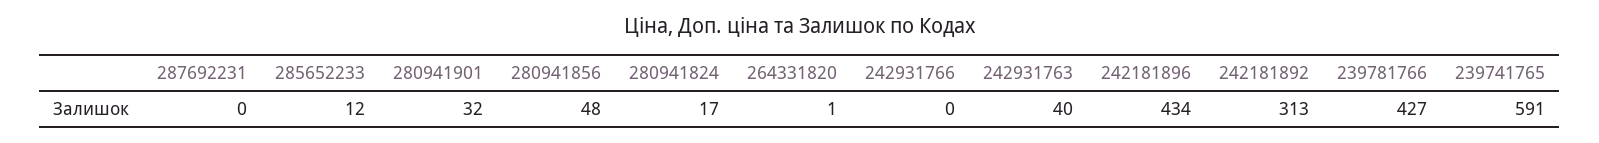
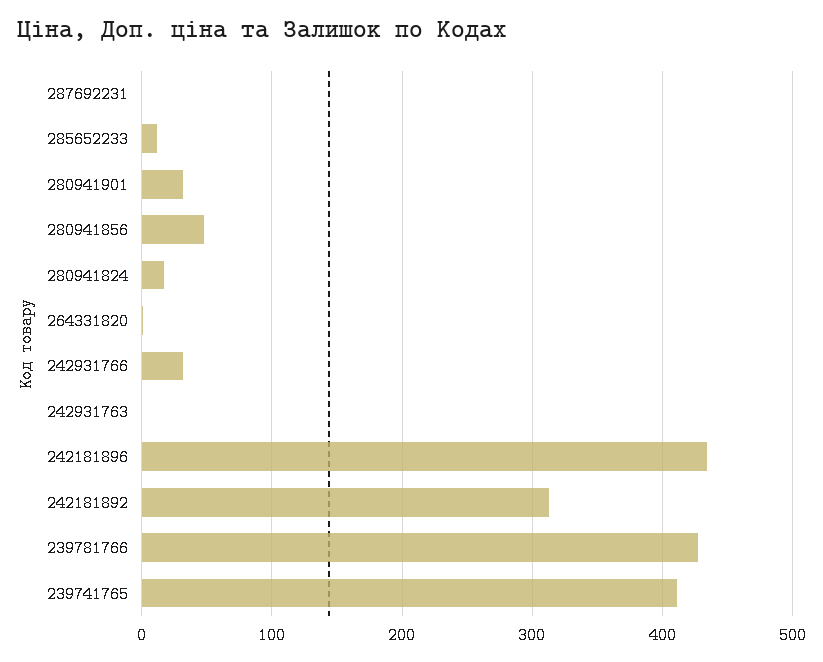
242931766: 0 -> 30
242931763: 40 -> 0
239741765: 591 -> 410

